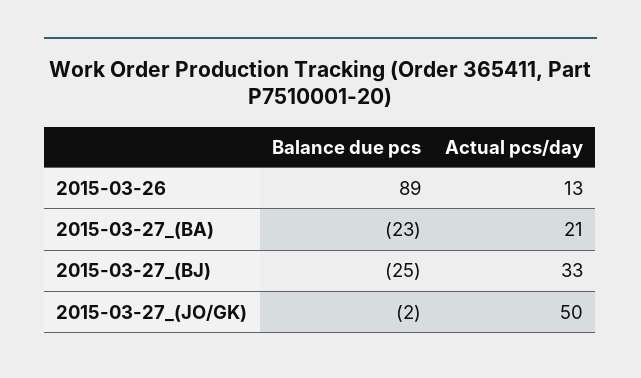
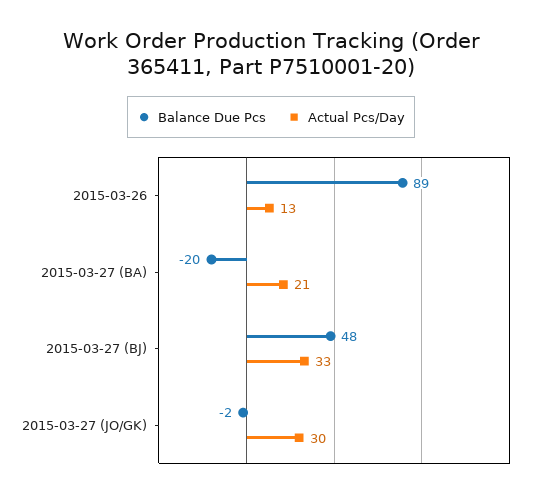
Balance due pcs, 2015-03-27_(BA): -23 -> -20
Balance due pcs, 2015-03-27_(BJ): -25 -> 48
Actual pcs/day, 2015-03-27_(JO/GK): 50 -> 30

